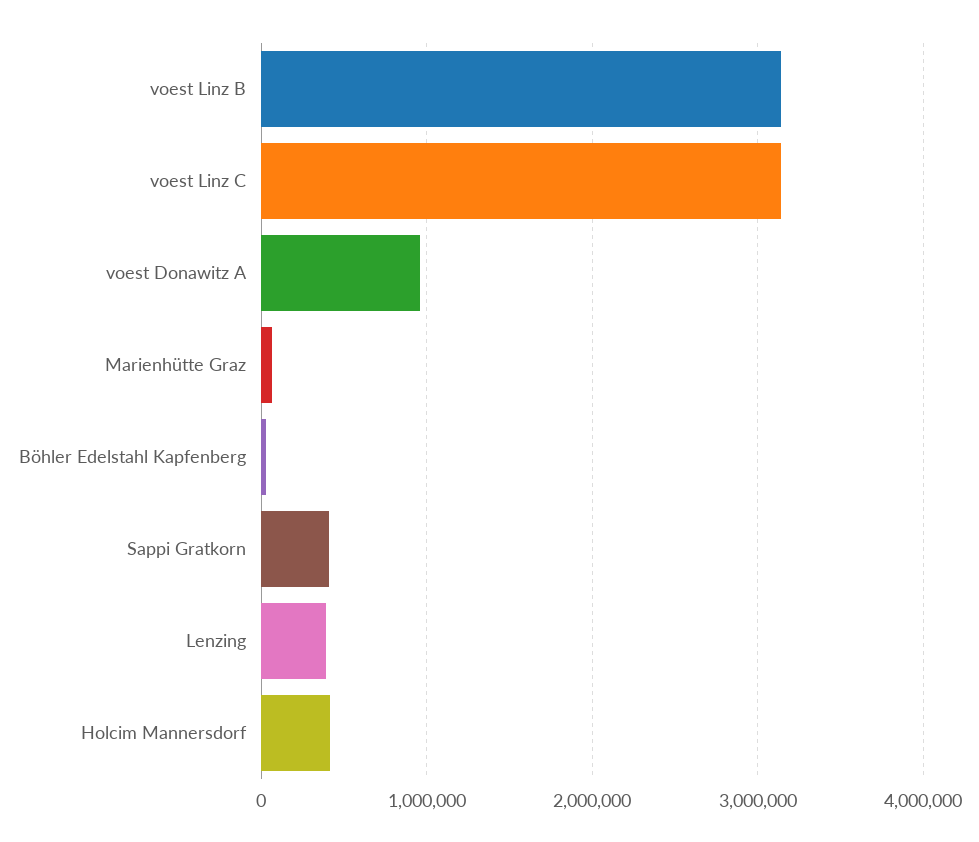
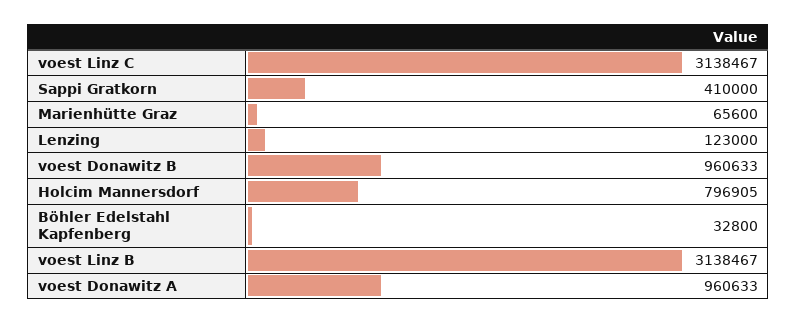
Lenzing: 400000 -> 123000
Holcim Mannersdorf: 400000 -> 796905
voest Donawitz B: none -> 960633

